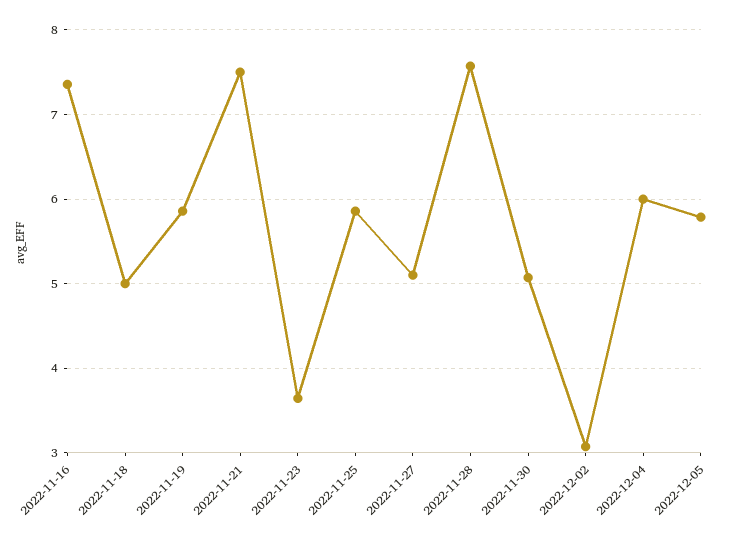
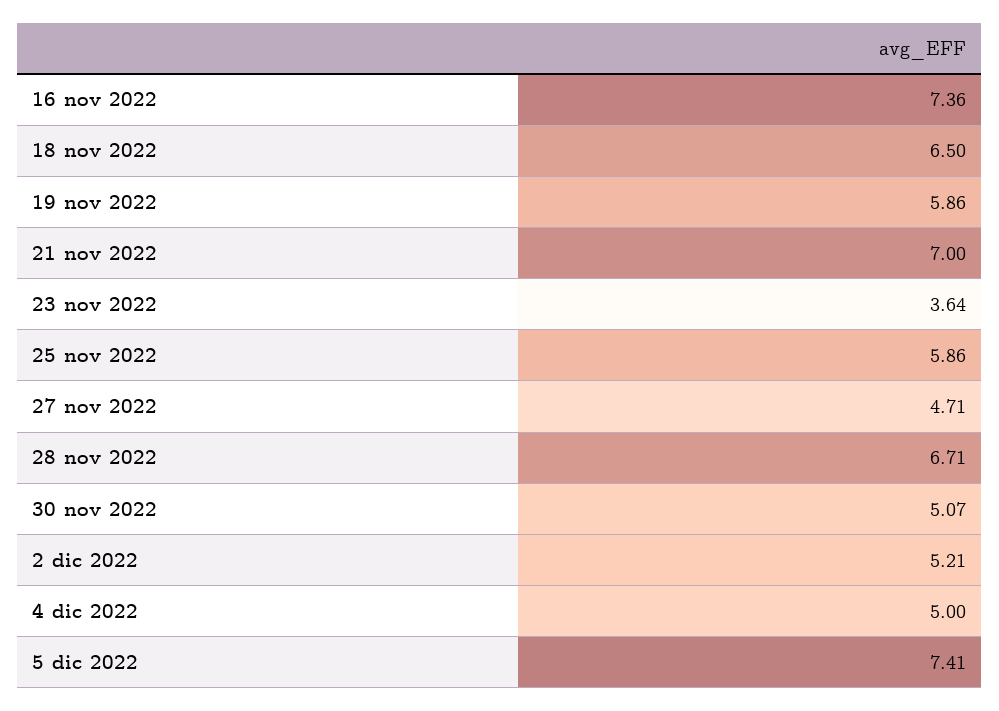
2022-11-18: 5 -> 6.5
2022-11-21: 7.5 -> 7
2022-11-27: 5.1 -> 4.71
2022-11-28: 7.6 -> 6.71
2022-12-02: 3.1 -> 5.21
2022-12-04: 6 -> 5
2022-12-05: 5.8 -> 7.41

